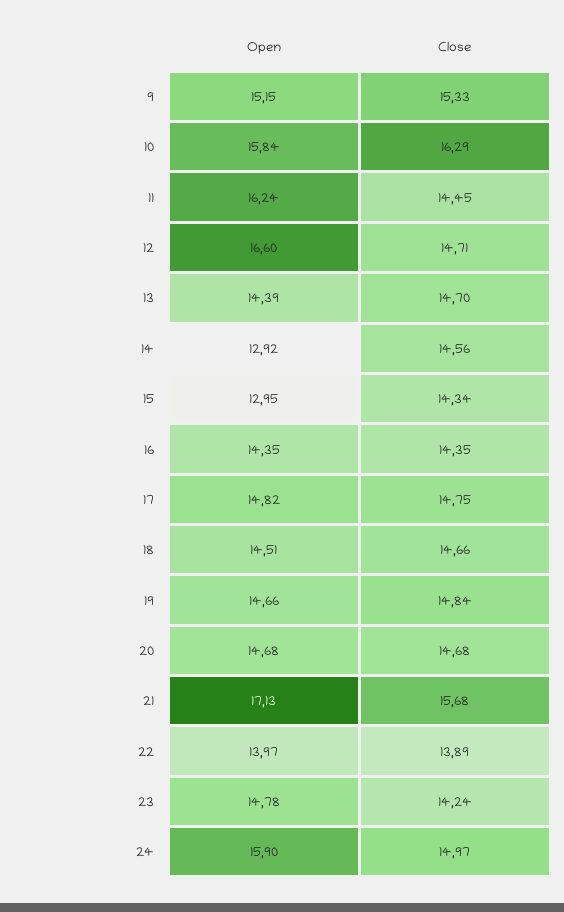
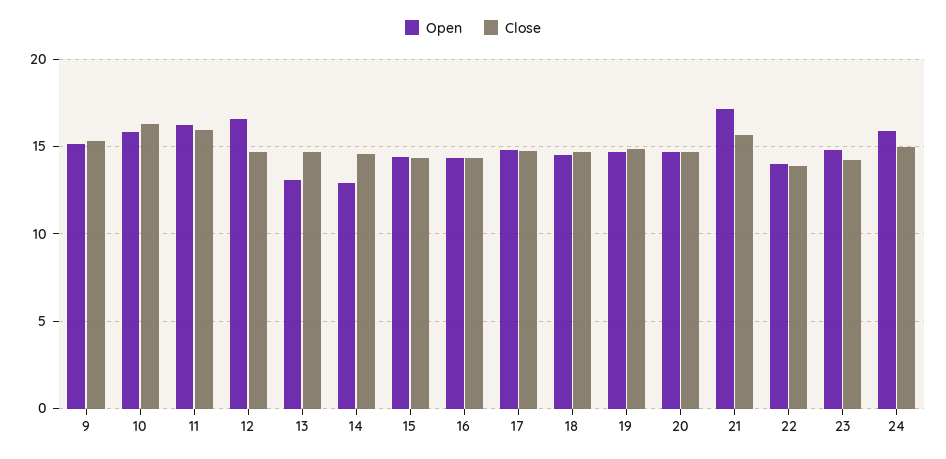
Close, 11: 14.45 -> 16
Open, 13: 14.39 -> 13
Open, 15: 12.95 -> 14.5

